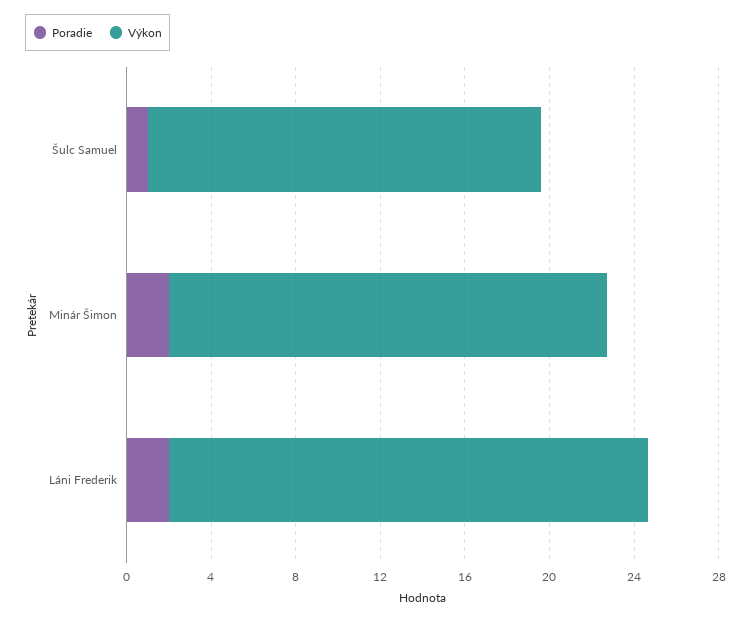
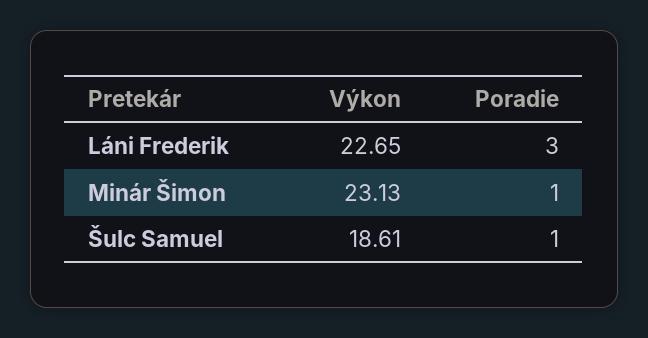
Poradie, Minár Šimon: 2 -> 1
Výkon, Minár Šimon: 21 -> 23.13
Poradie, Láni Frederik: 2 -> 3

